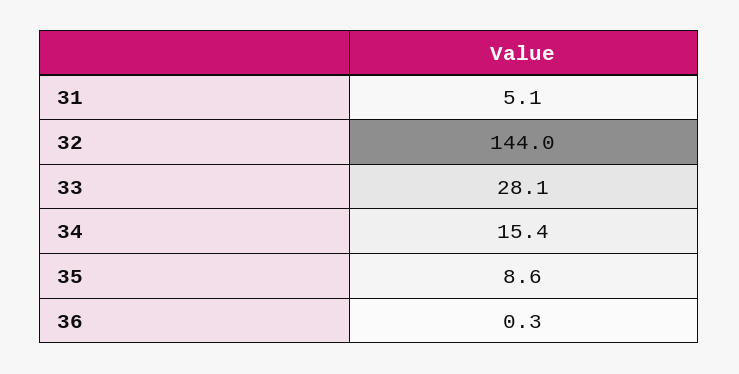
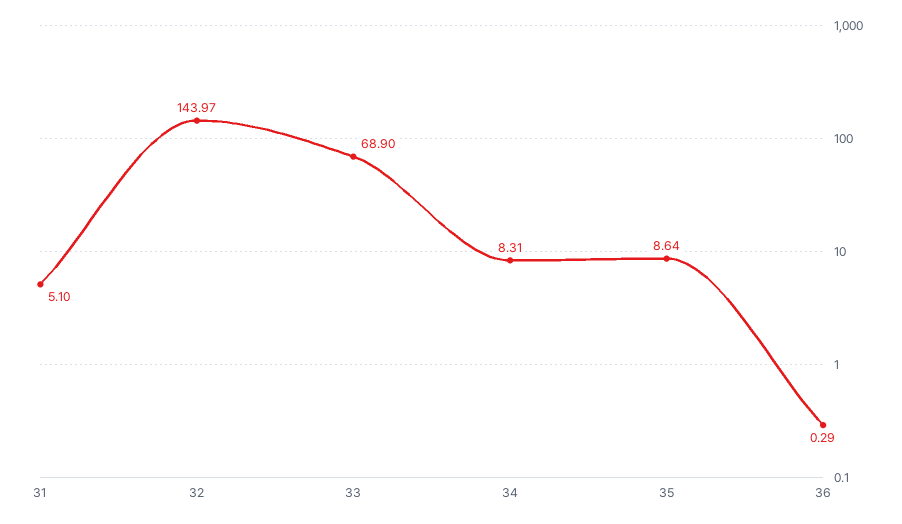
33: 28.1 -> 68.9
34: 15.4 -> 8.31

